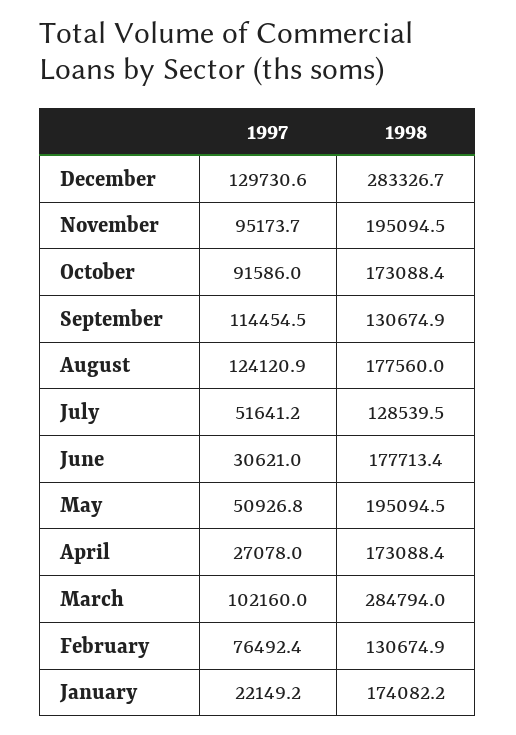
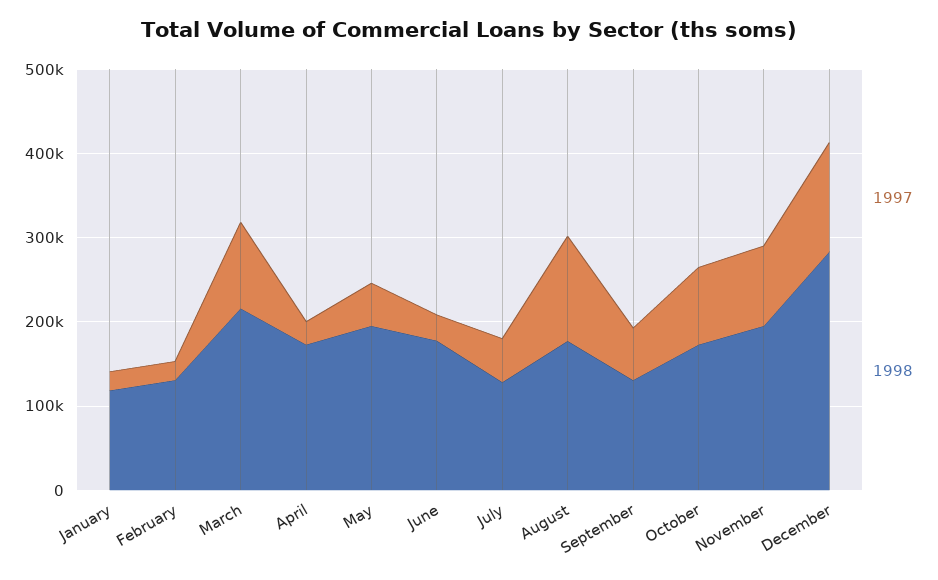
1997, September: 114454.5 -> 60000
1998, March: 284794 -> 220000
1997, February: 76492.4 -> 20000
1998, January: 174082.2 -> 120000

